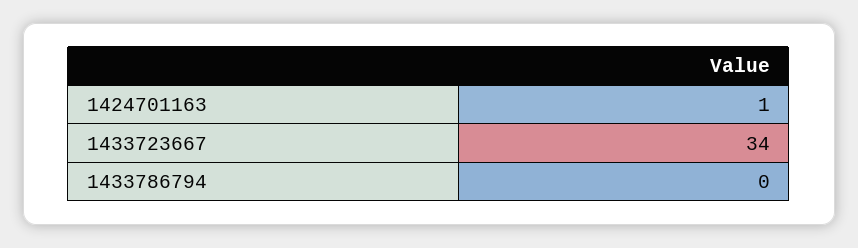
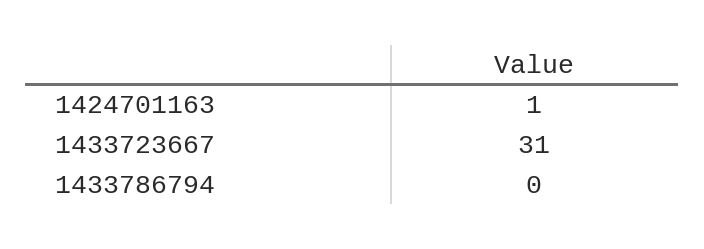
1433723667: 34 -> 31

